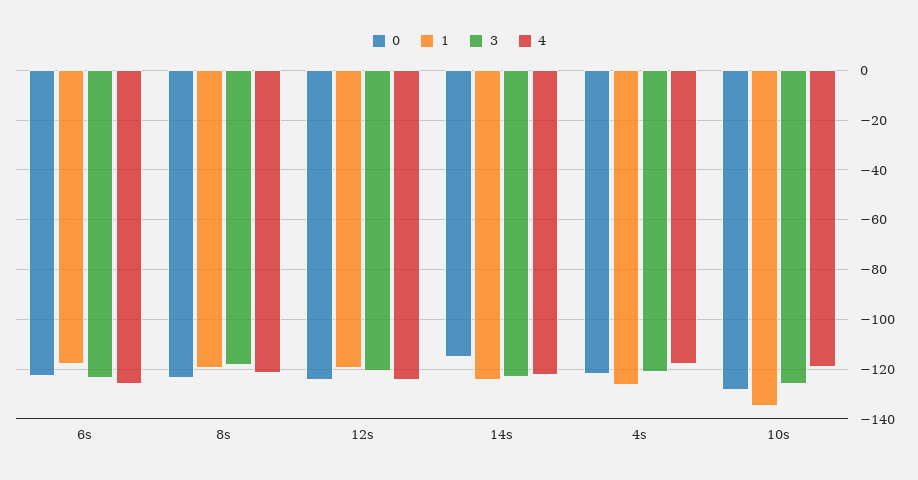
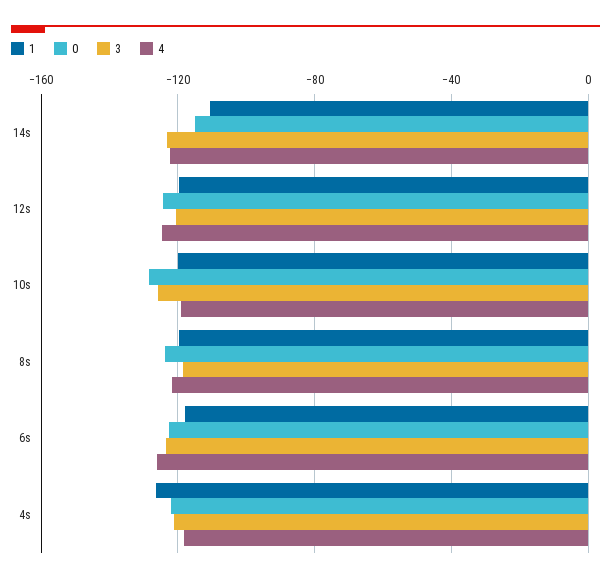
1, 14s: -125 -> -110
1, 10s: -135 -> -120

